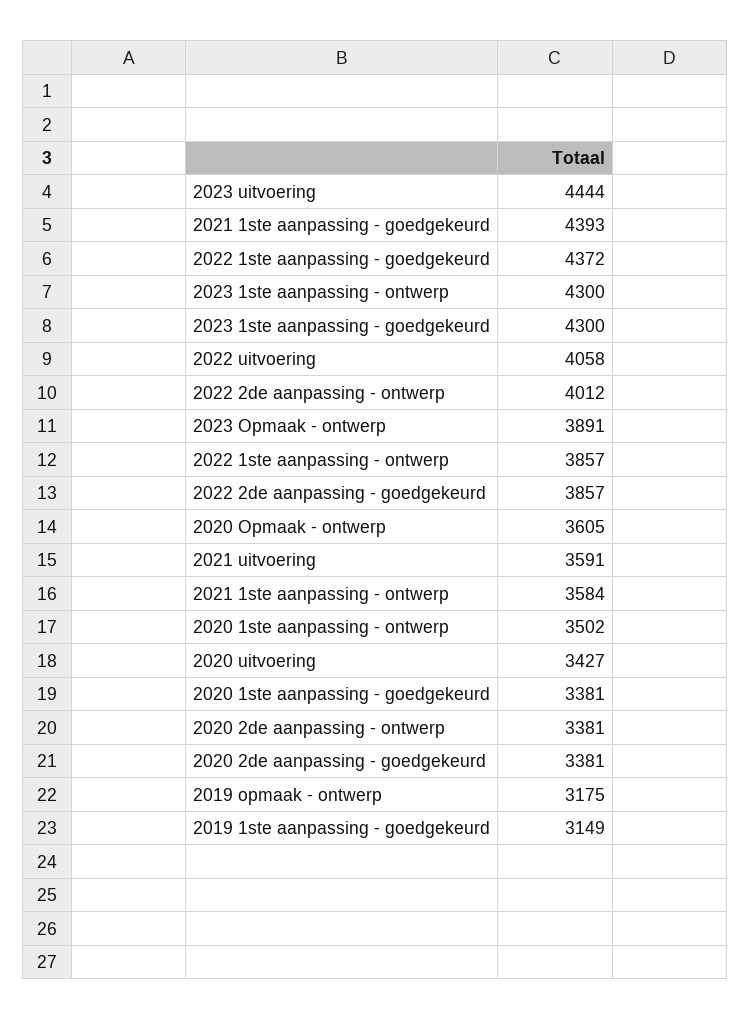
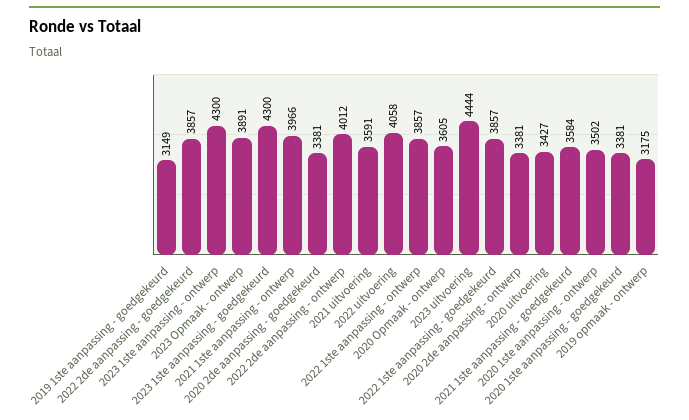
2021 1ste aanpassing - goedgekeurd: 4393 -> 3584
2022 1ste aanpassing - goedgekeurd: 4372 -> 3857
2021 1ste aanpassing - ontwerp: 3584 -> 3966

